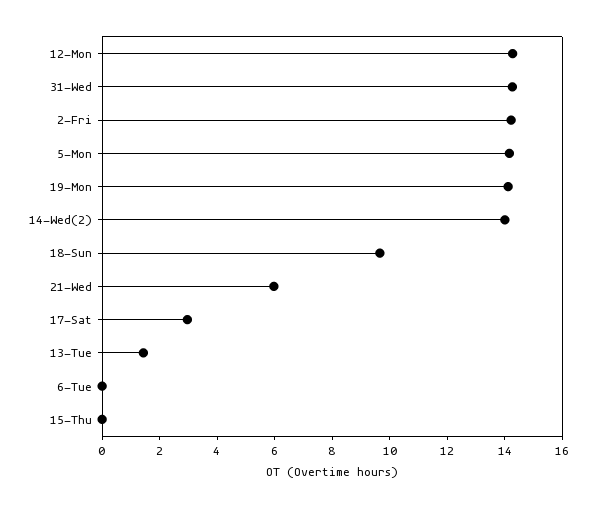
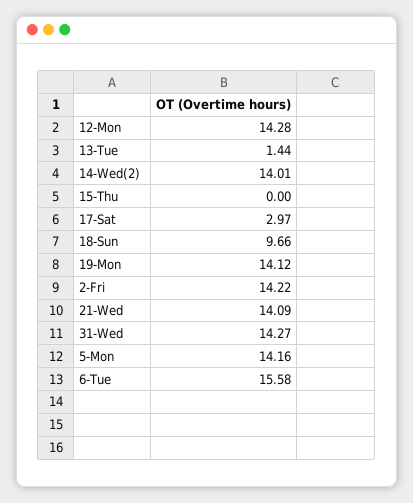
21-Wed: 6 -> 14.09
6-Tue: 0 -> 15.58

